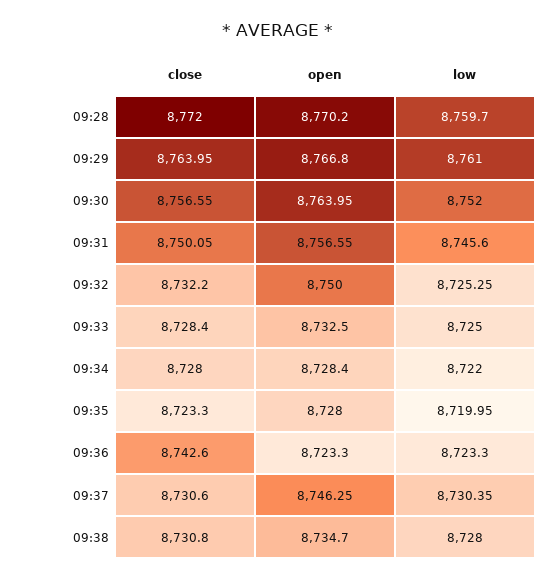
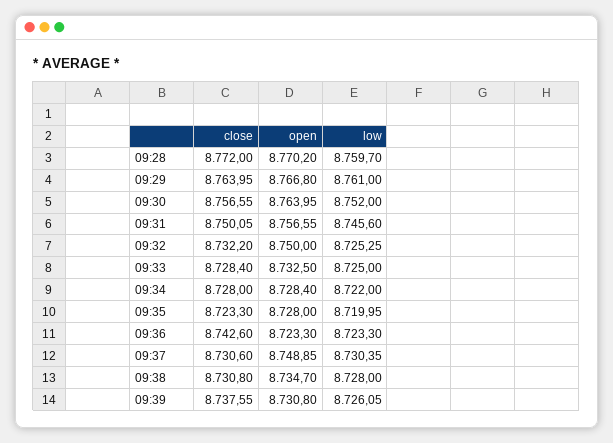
open, 09:37: 8746.25 -> 8748.85
close, 09:39: none -> 8737.55
open, 09:39: none -> 8730.8
low, 09:39: none -> 8726.05

